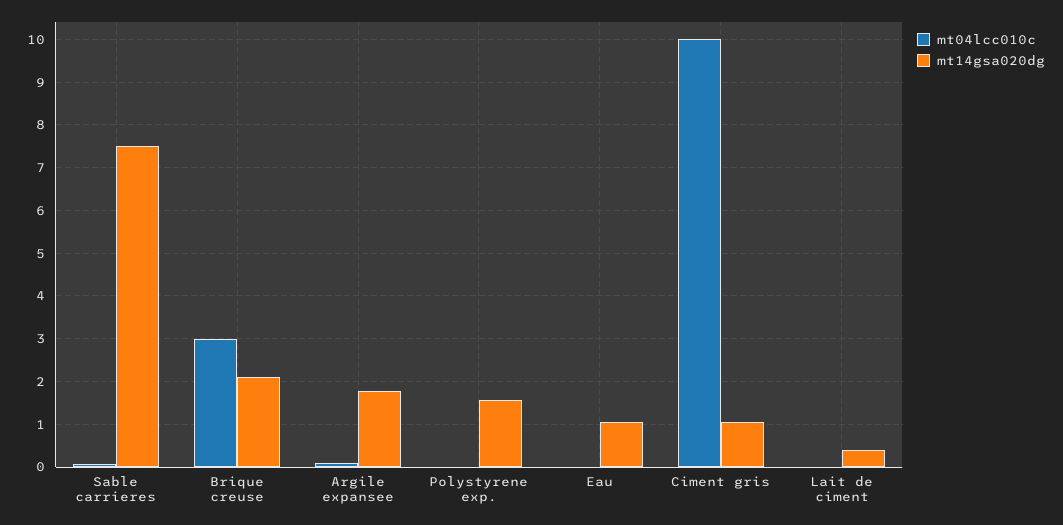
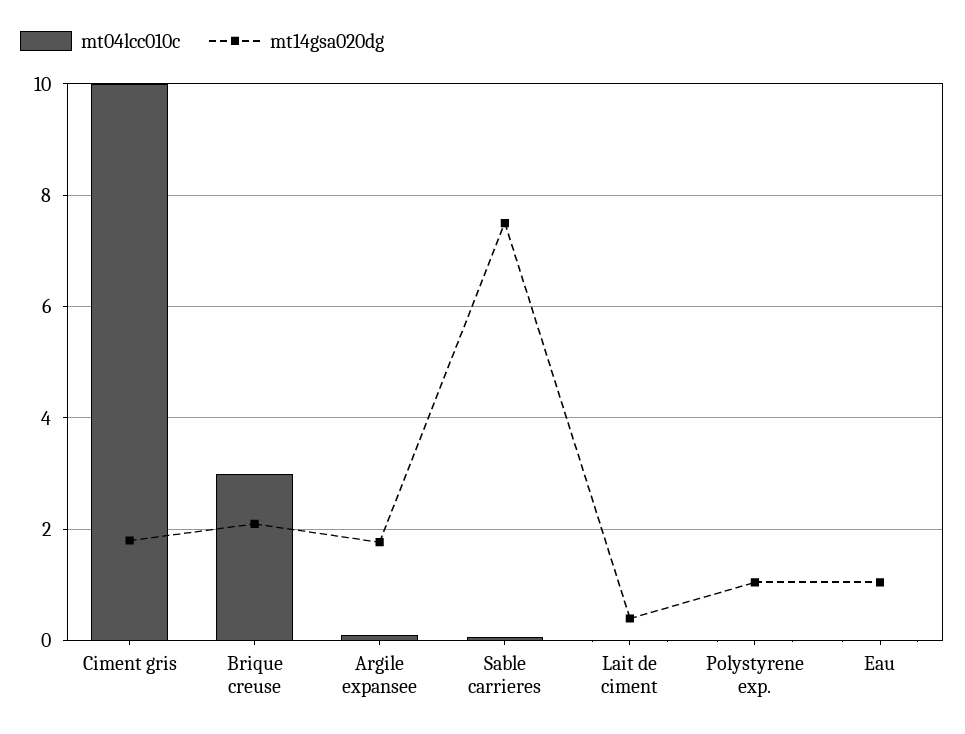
mt14gsa020dg, Polystyrene exp.: 1.6 -> 1
mt14gsa020dg, Ciment gris: 1 -> 1.8

